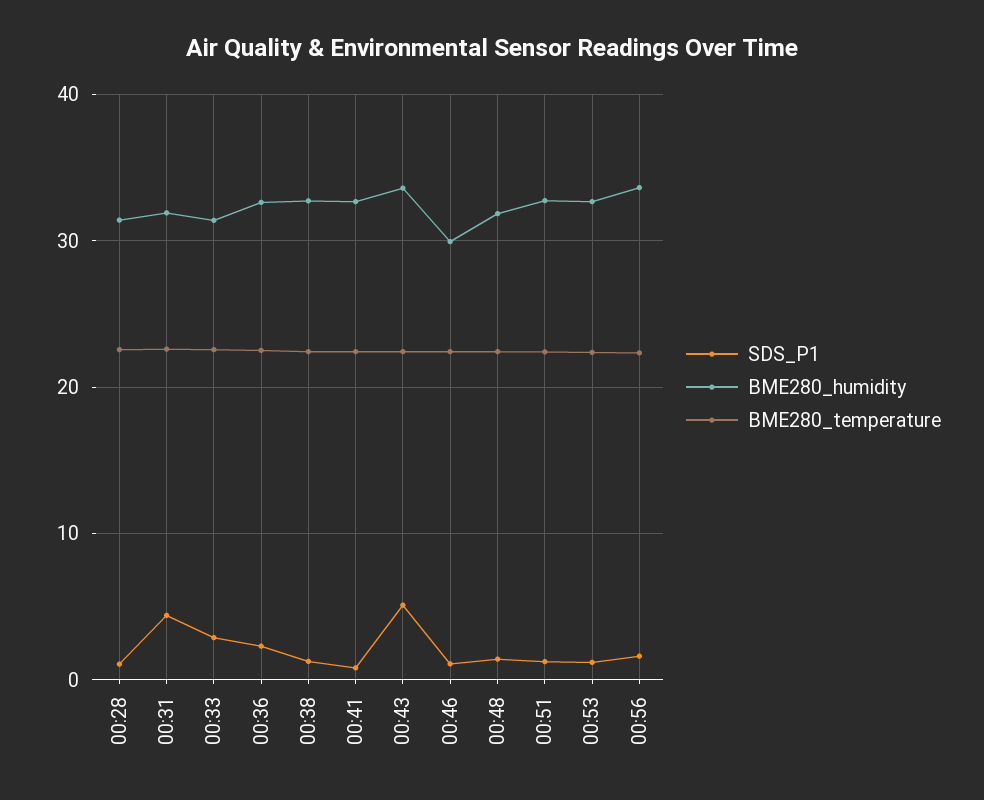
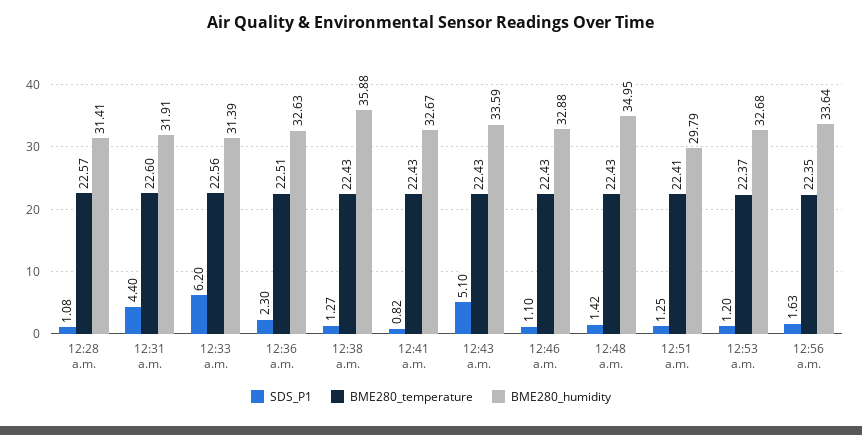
SDS_P1, 00:33: 3 -> 6.2
BME280_humidity, 00:38: 33 -> 35.88
BME280_humidity, 00:46: 30 -> 32.88
BME280_humidity, 00:48: 32 -> 34.95
BME280_humidity, 00:51: 33 -> 29.79

